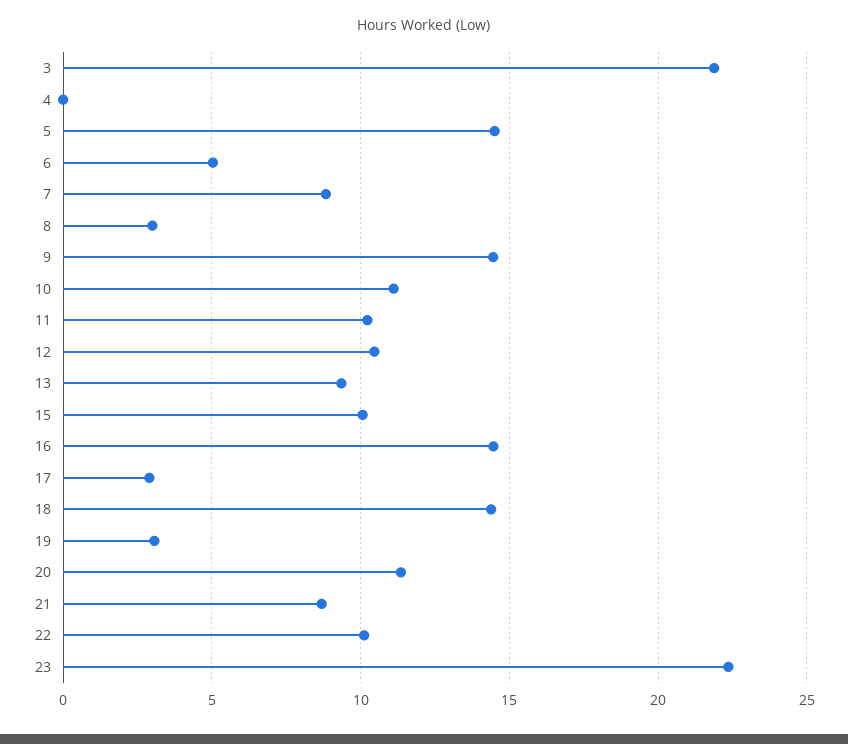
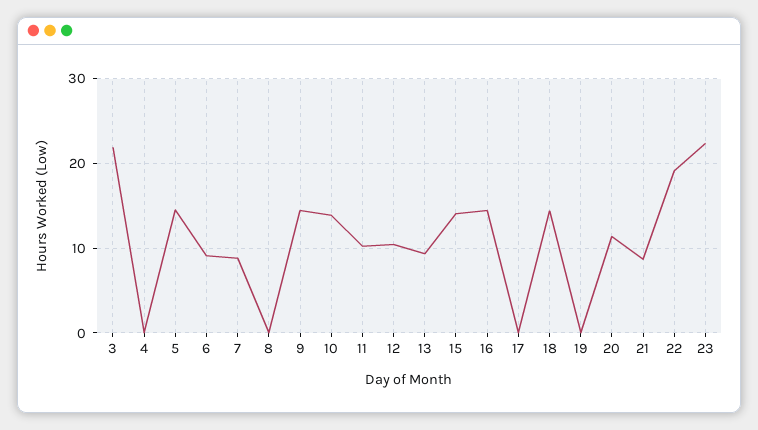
6: 5 -> 9
8: 3 -> 0
10: 11 -> 14
15: 10 -> 14
17: 3 -> 0
19: 3 -> 0
22: 10 -> 19

